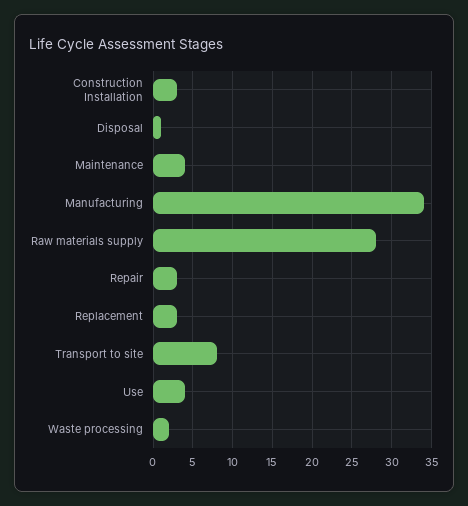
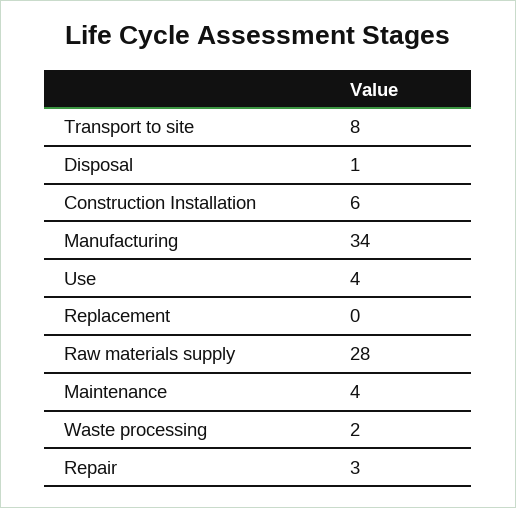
Construction Installation: 3 -> 6
Replacement: 3 -> 0

